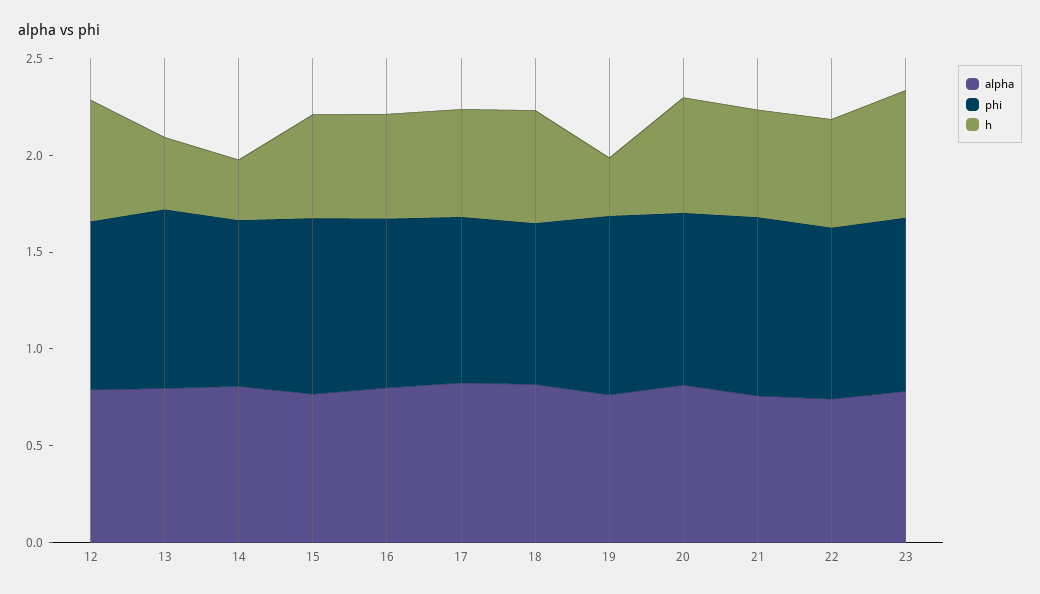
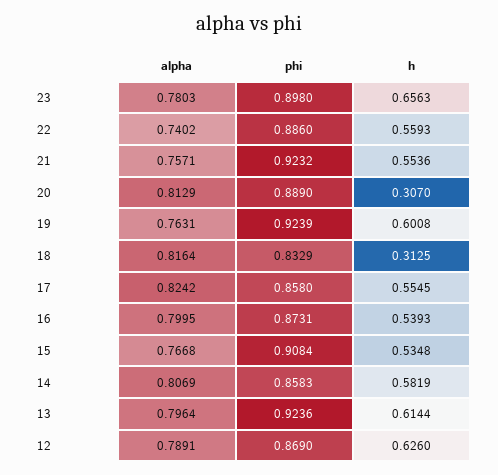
h, 13: 0.4 -> 0.6144
h, 14: 0.3 -> 0.5819
h, 18: 0.6 -> 0.3125
h, 19: 0.3 -> 0.6008
h, 20: 0.6 -> 0.307

